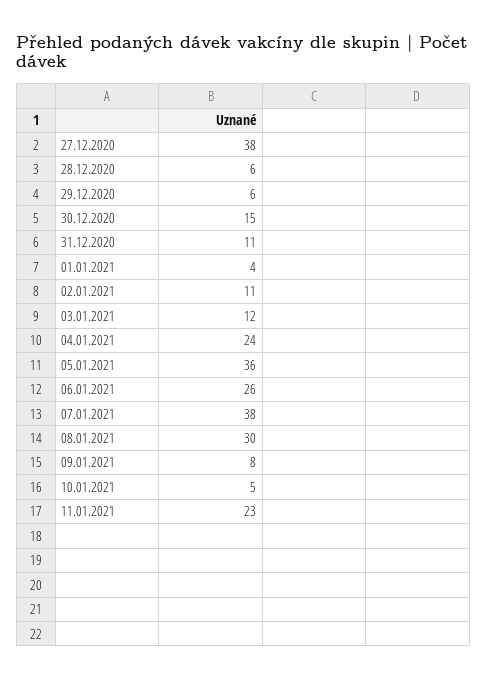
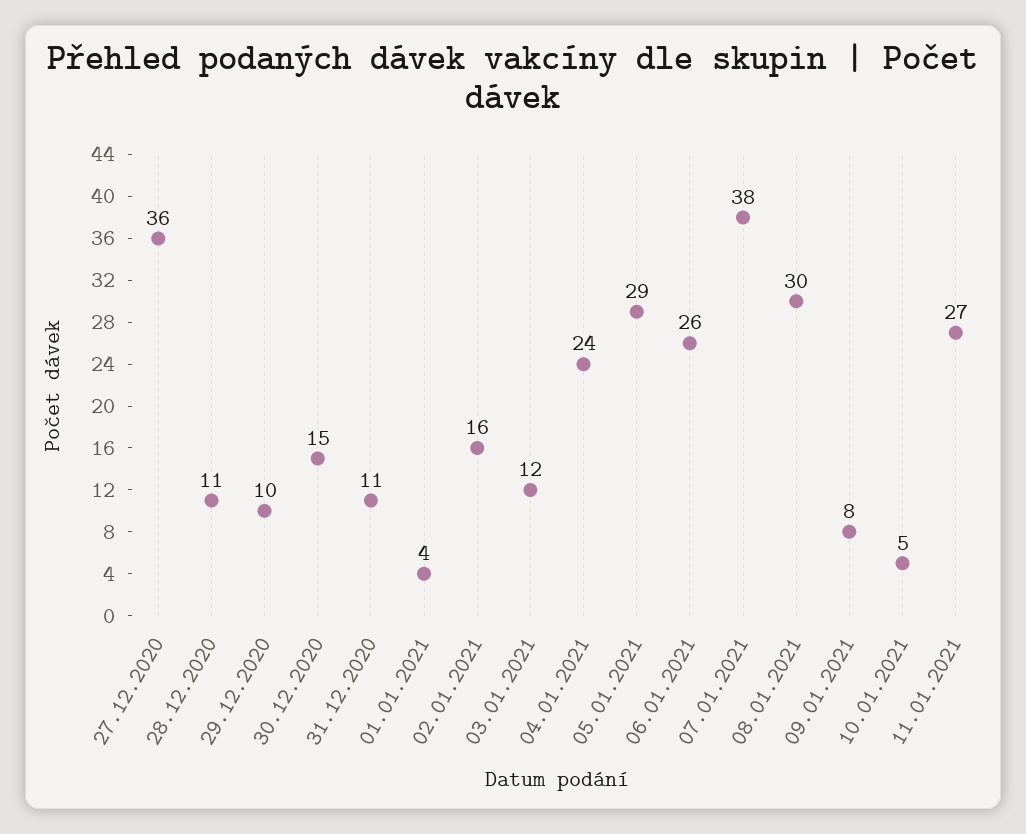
27.12.2020: 38 -> 36
28.12.2020: 6 -> 11
29.12.2020: 6 -> 10
02.01.2021: 11 -> 16
05.01.2021: 36 -> 29
11.01.2021: 23 -> 27

